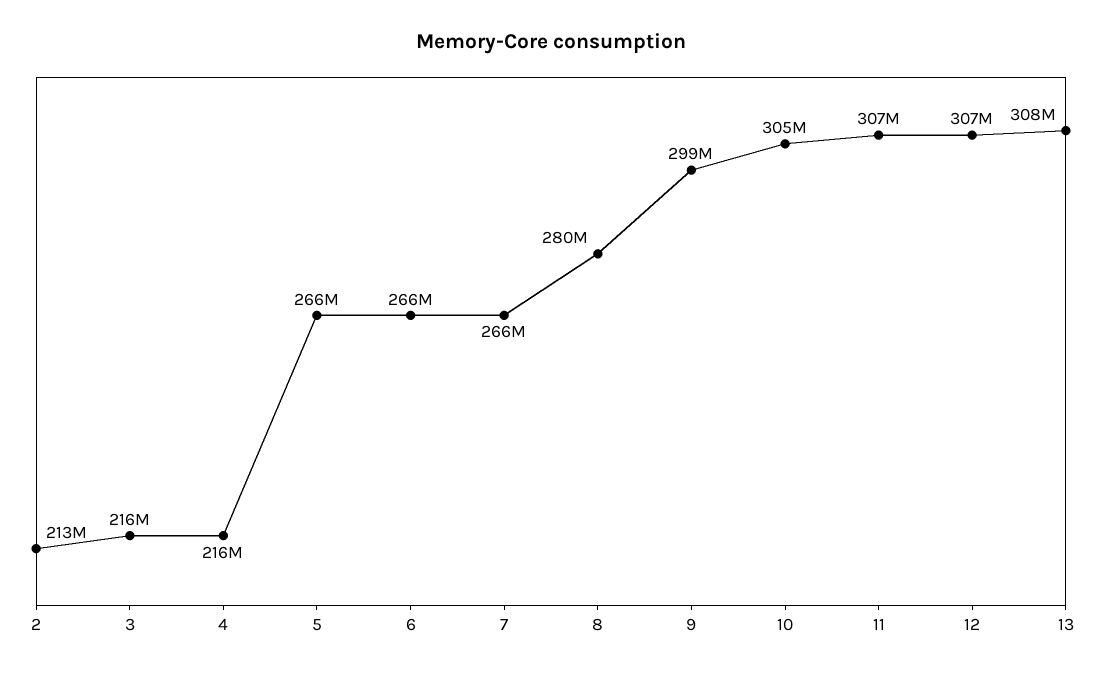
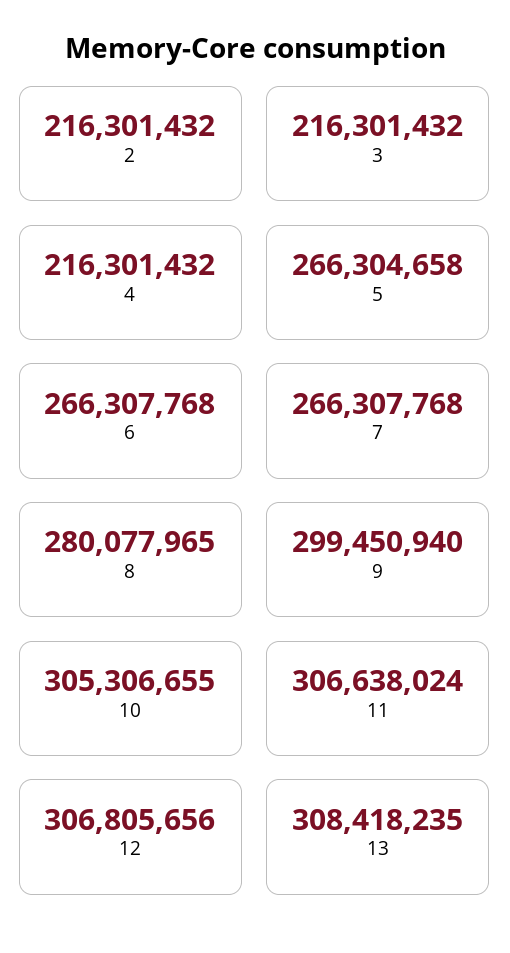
2: 213000000 -> 216301432

